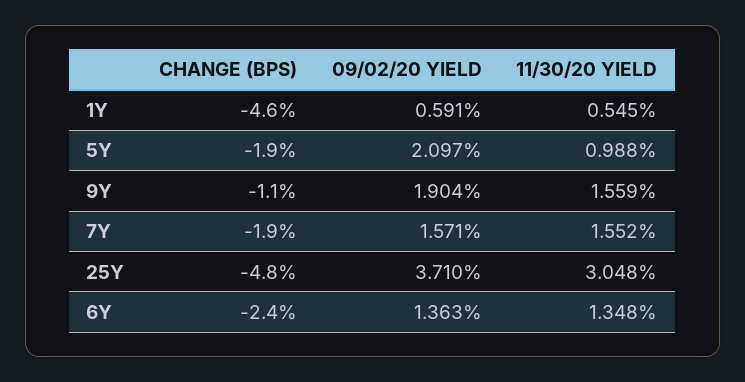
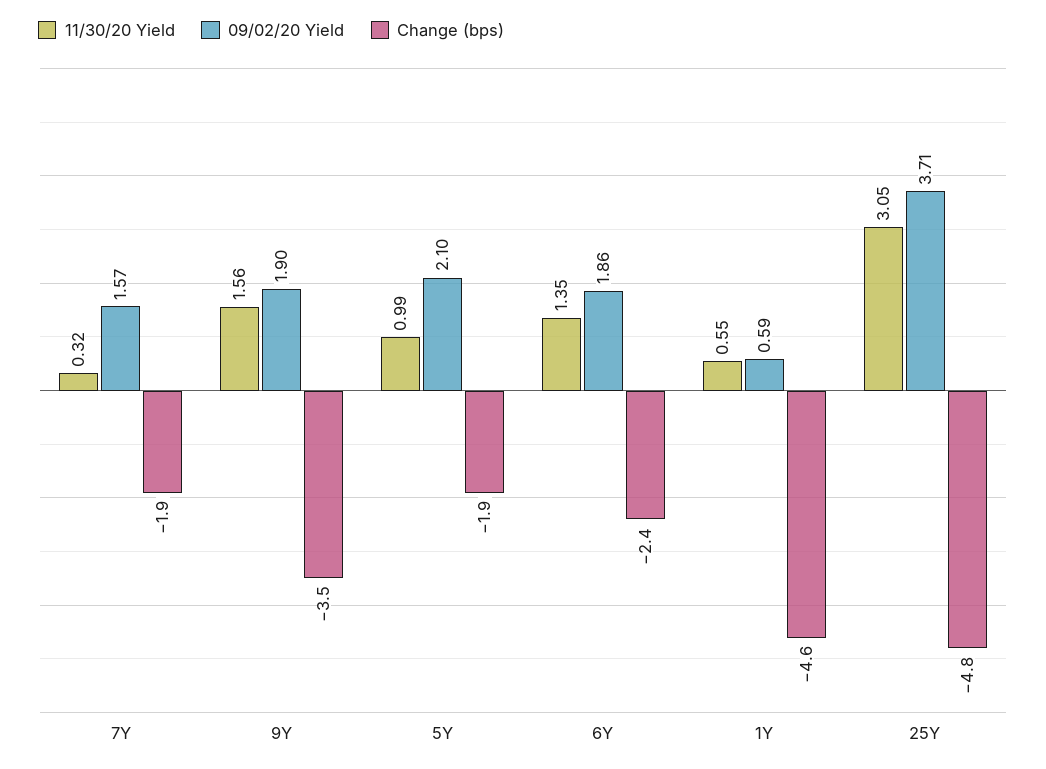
CHANGE (BPS), 9Y: -1.1 -> -3.5
11/30/20 YIELD, 7Y: 1.552 -> 0.32
09/02/20 YIELD, 6Y: 1.363 -> 1.86

